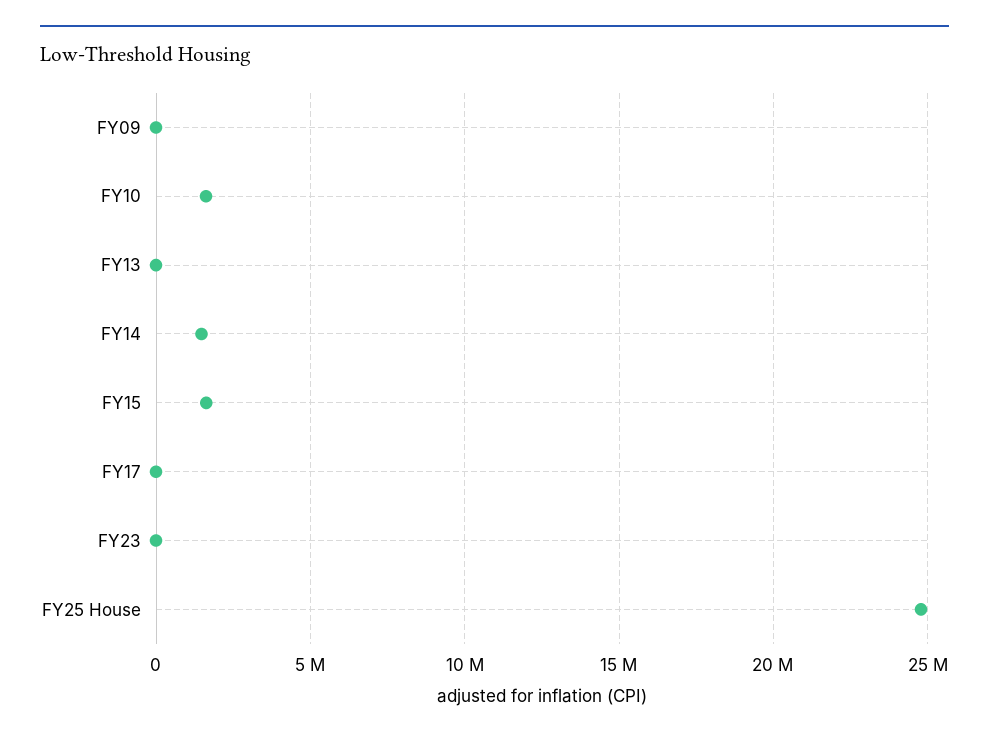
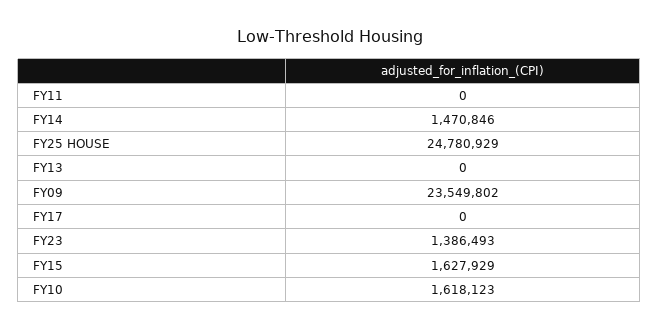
FY09: 0 -> 23549802
FY23: 0 -> 1386493
FY11: none -> 0

